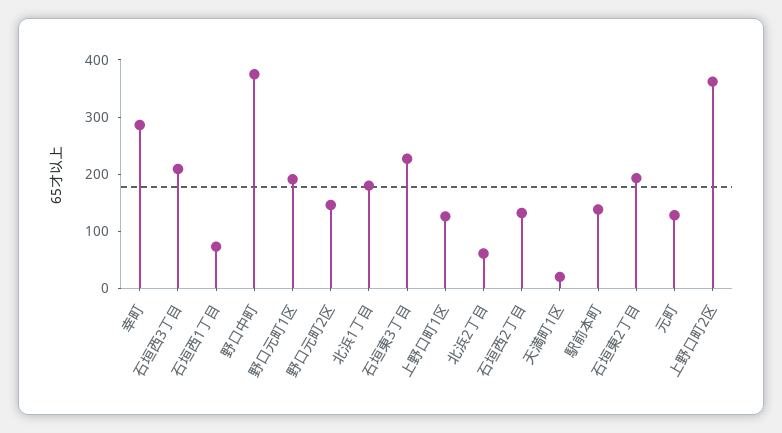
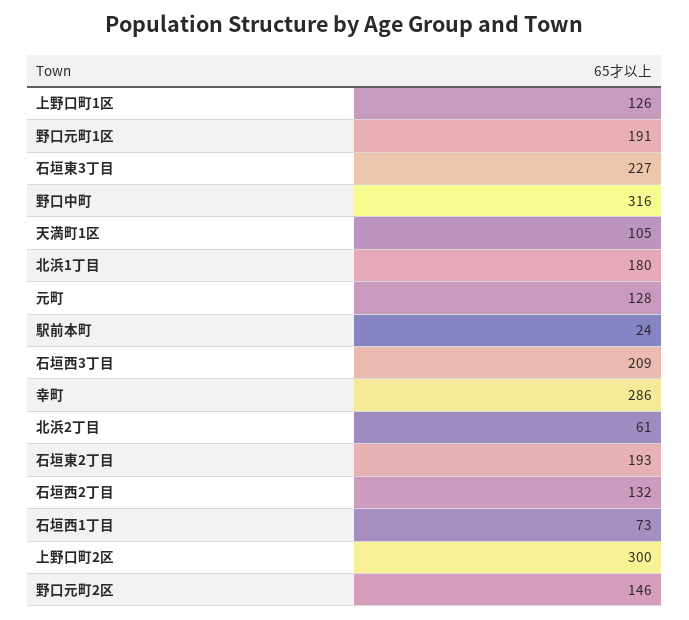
野口中町: 380 -> 316
天満町1区: 20 -> 105
駅前本町: 140 -> 24
上野口町2区: 360 -> 300

